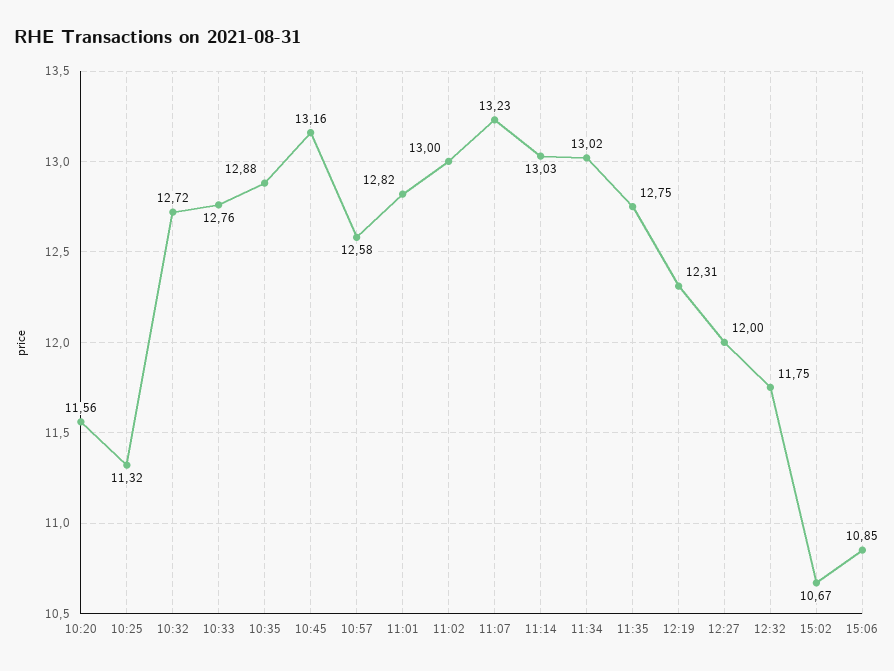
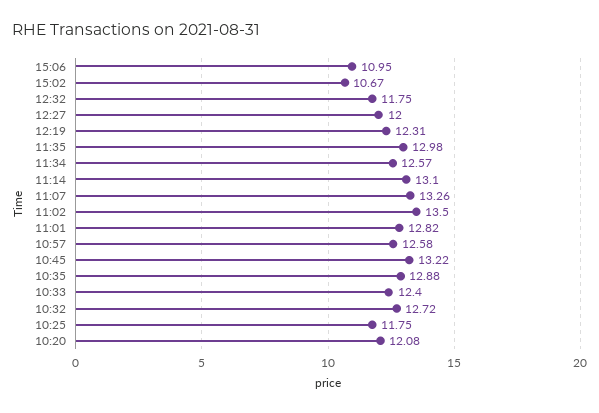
10:20: 11.56 -> 12.08
10:25: 11.32 -> 11.75
10:33: 12.76 -> 12.4
10:45: 13.16 -> 13.22
11:02: 13 -> 13.5
11:07: 13.23 -> 13.26
11:14: 13.03 -> 13.1
11:34: 13.02 -> 12.57
11:35: 12.75 -> 12.98
15:06: 10.85 -> 10.95

